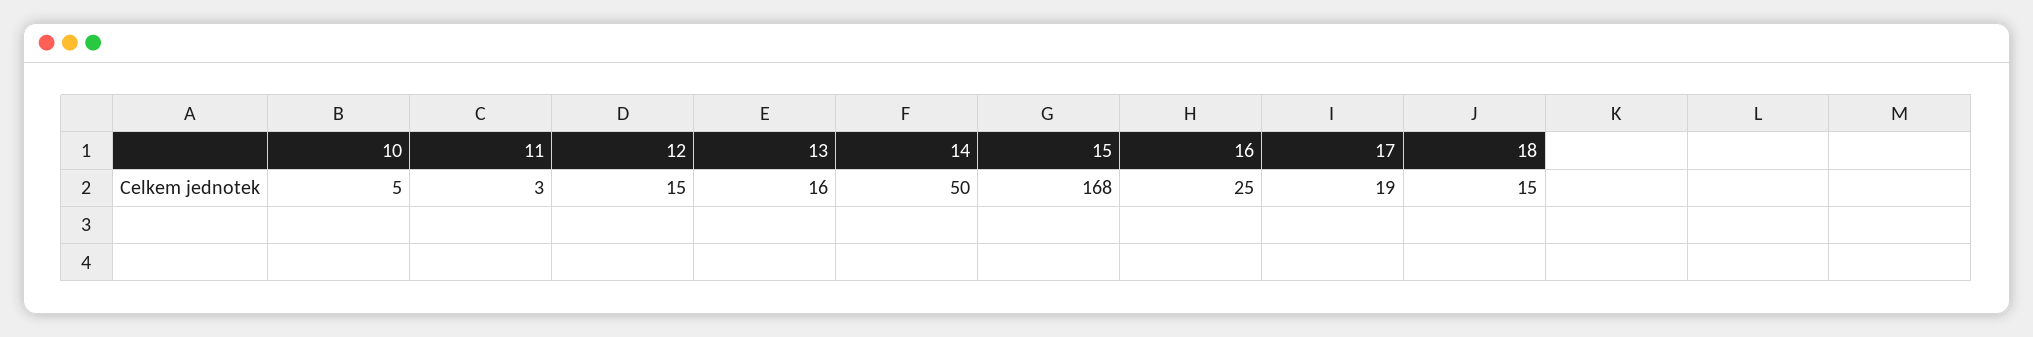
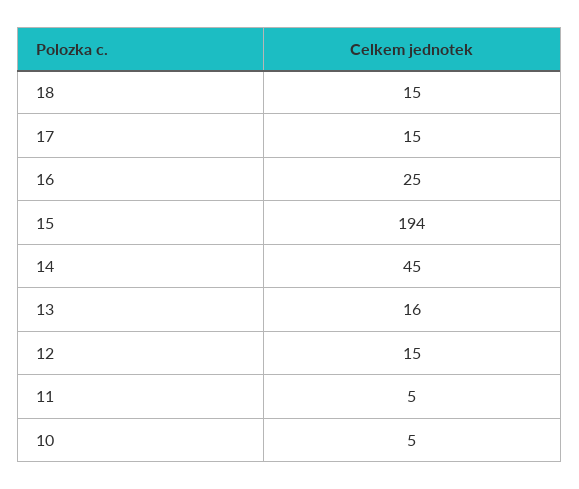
11: 3 -> 5
14: 50 -> 45
15: 168 -> 194
17: 19 -> 15

